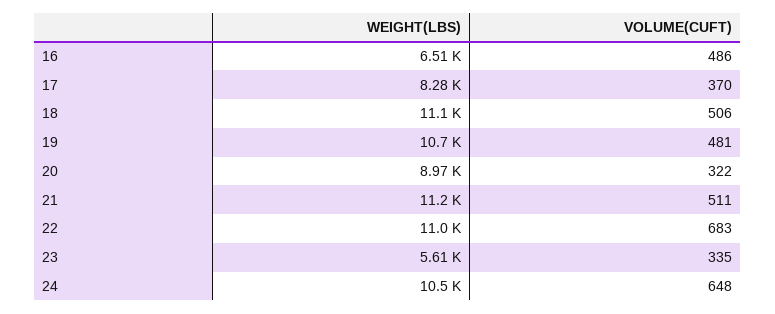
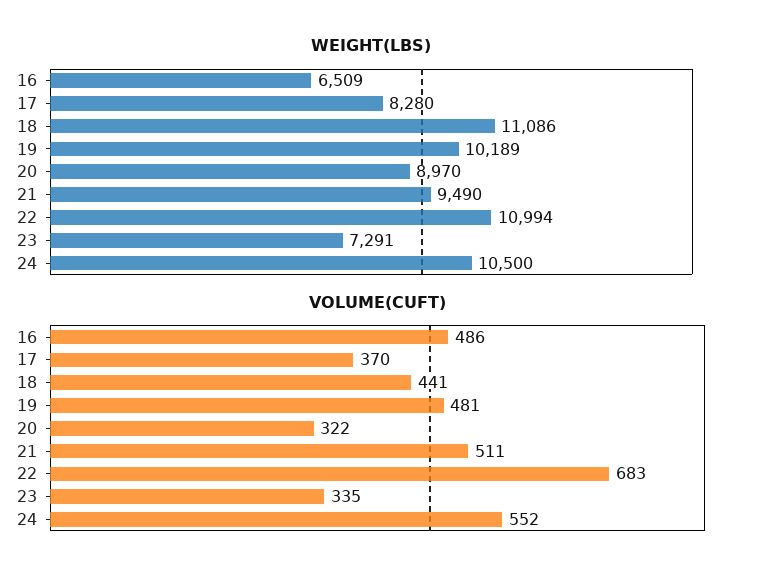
VOLUME(CUFT), 18: 506 -> 441
WEIGHT(LBS), 19: 10700 -> 10189
WEIGHT(LBS), 21: 11200 -> 9490
WEIGHT(LBS), 23: 5610 -> 7291
VOLUME(CUFT), 24: 648 -> 552

